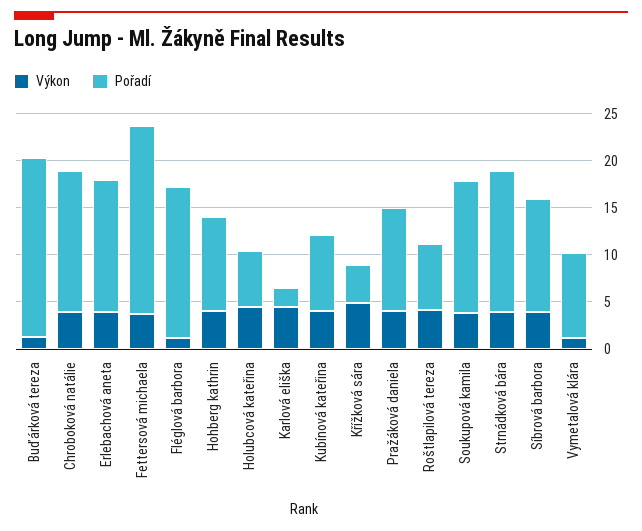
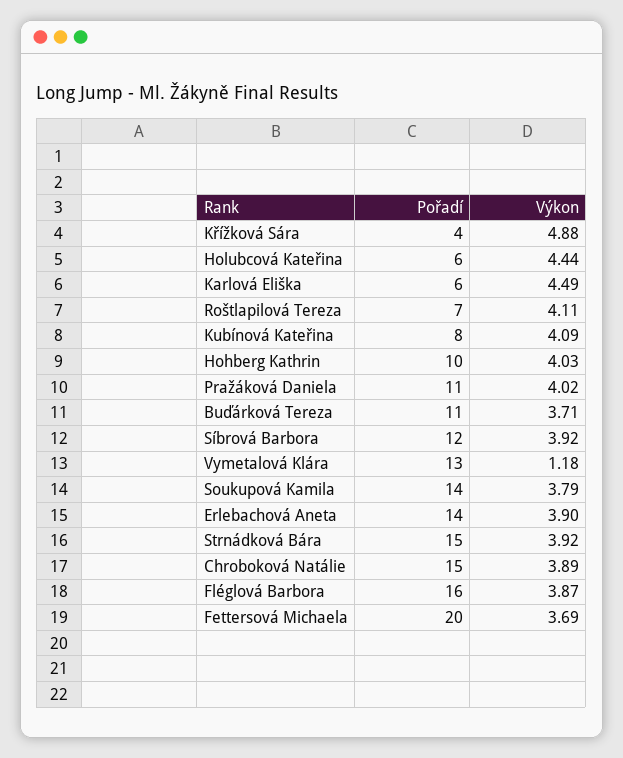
Výkon, Buďárková tereza: 1 -> 3.71
Pořadí, Buďárková tereza: 19 -> 11
Výkon, Fléglová barbora: 1 -> 3.87
Pořadí, Karlová eliška: 2 -> 6
Pořadí, Vymetalová klára: 9 -> 13

